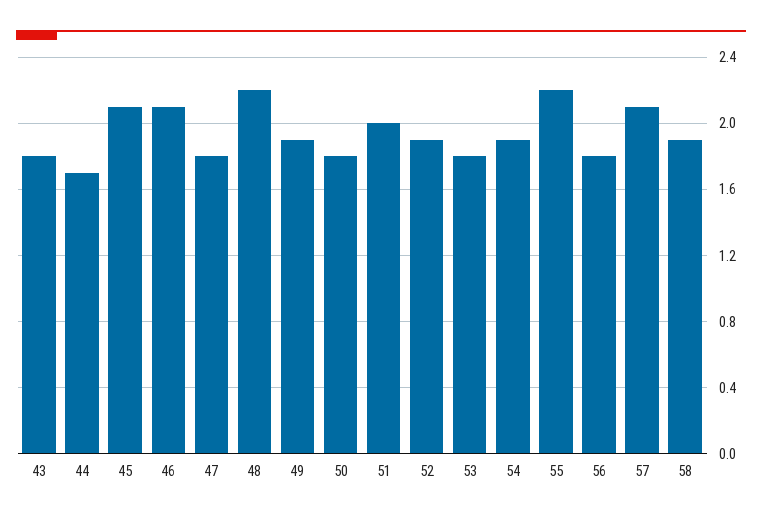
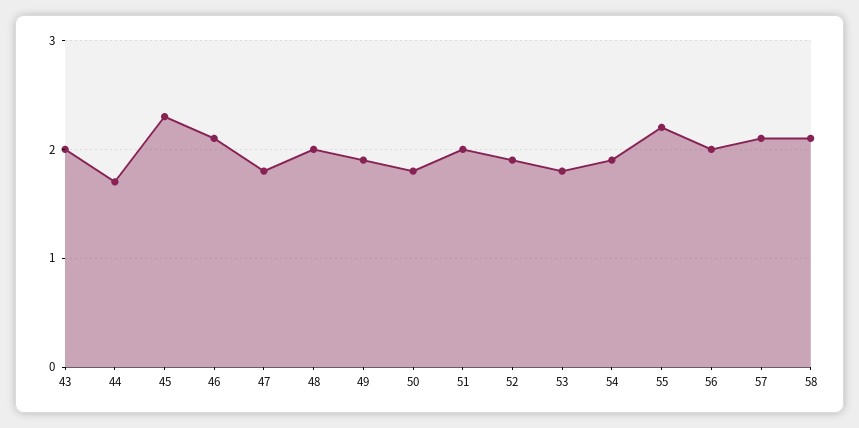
43: 1.8 -> 2
45: 2.1 -> 2.3
48: 2.2 -> 2
56: 1.8 -> 2
58: 1.9 -> 2.1

